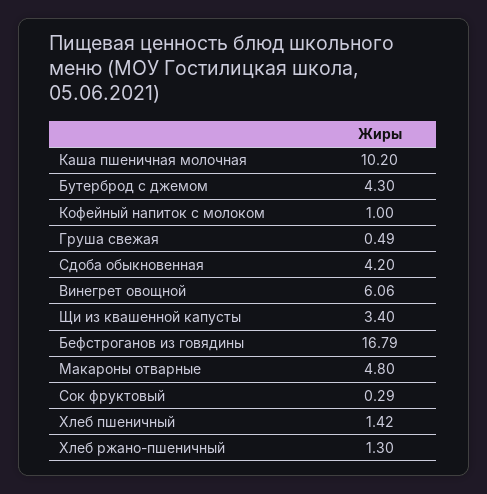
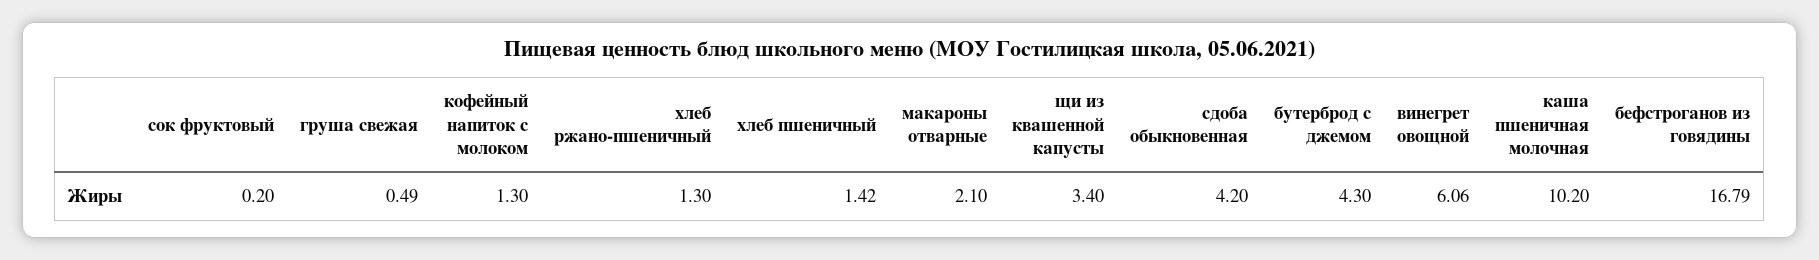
Кофейный напиток с молоком: 1 -> 1.3
Макароны отварные: 4.8 -> 2.1
Сок фруктовый: 0.29 -> 0.2

